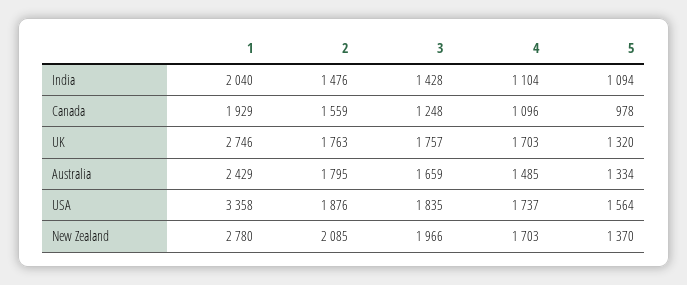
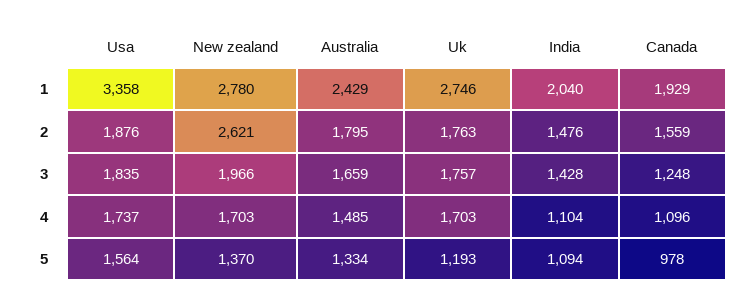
5, UK: 1320 -> 1193
2, New Zealand: 2085 -> 2621

